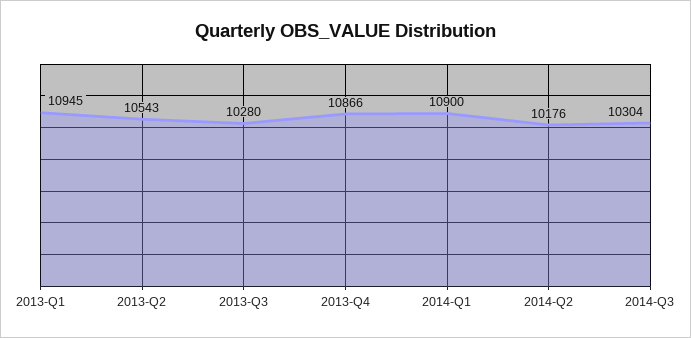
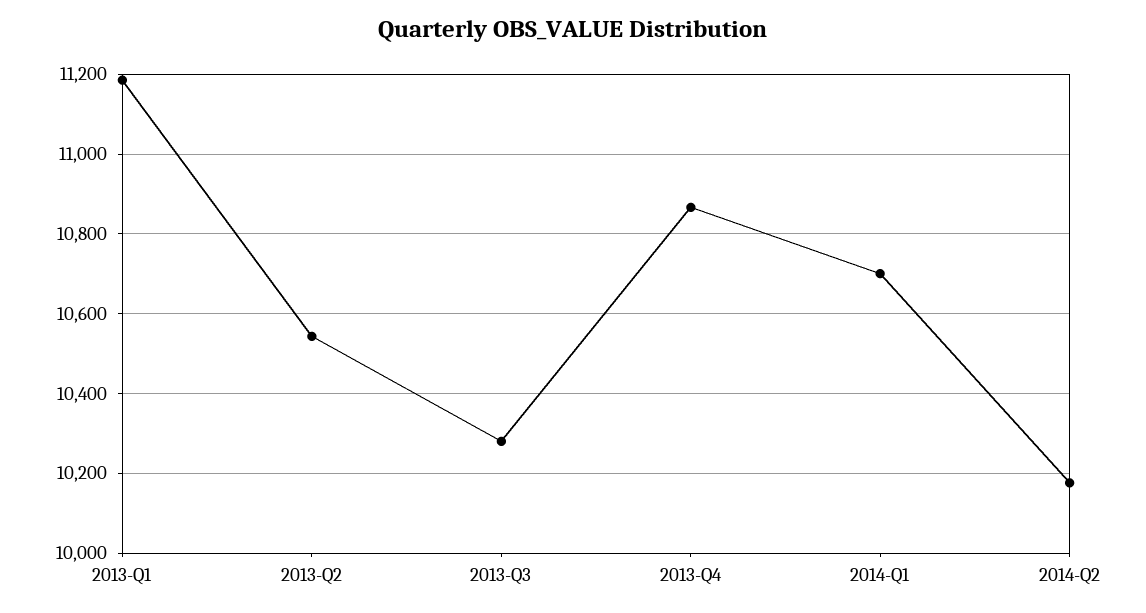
2013-Q1: 10945 -> 11180
2014-Q1: 10900 -> 10700
2014-Q3: 10304 -> none

